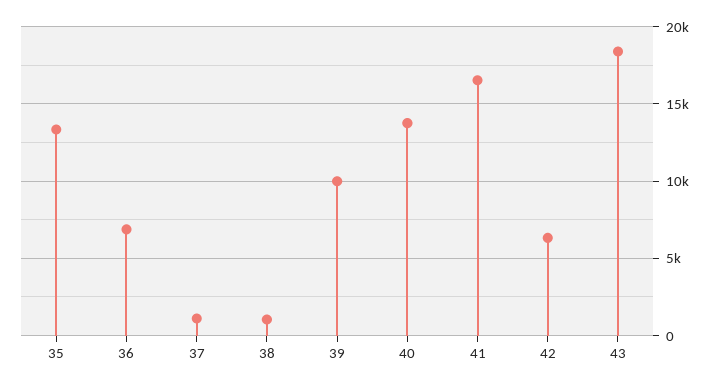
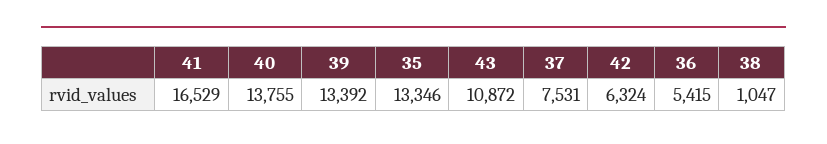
36: 7000 -> 5415
37: 1000 -> 7531
39: 10000 -> 13392
43: 18500 -> 10872

